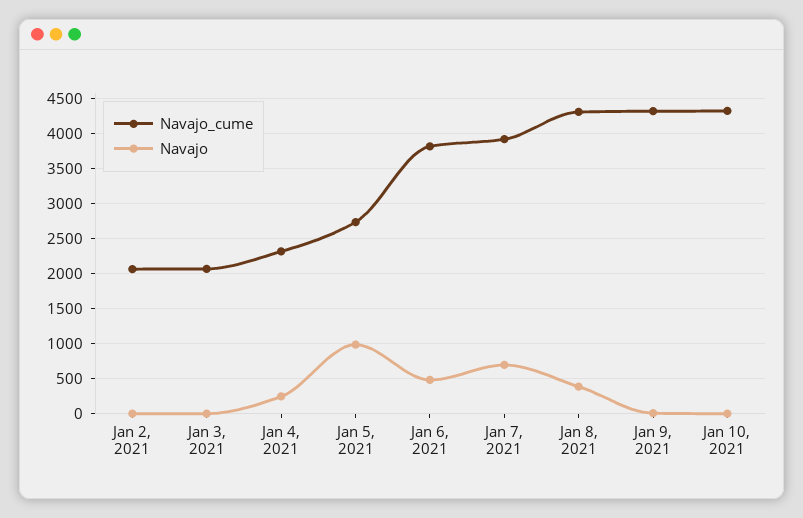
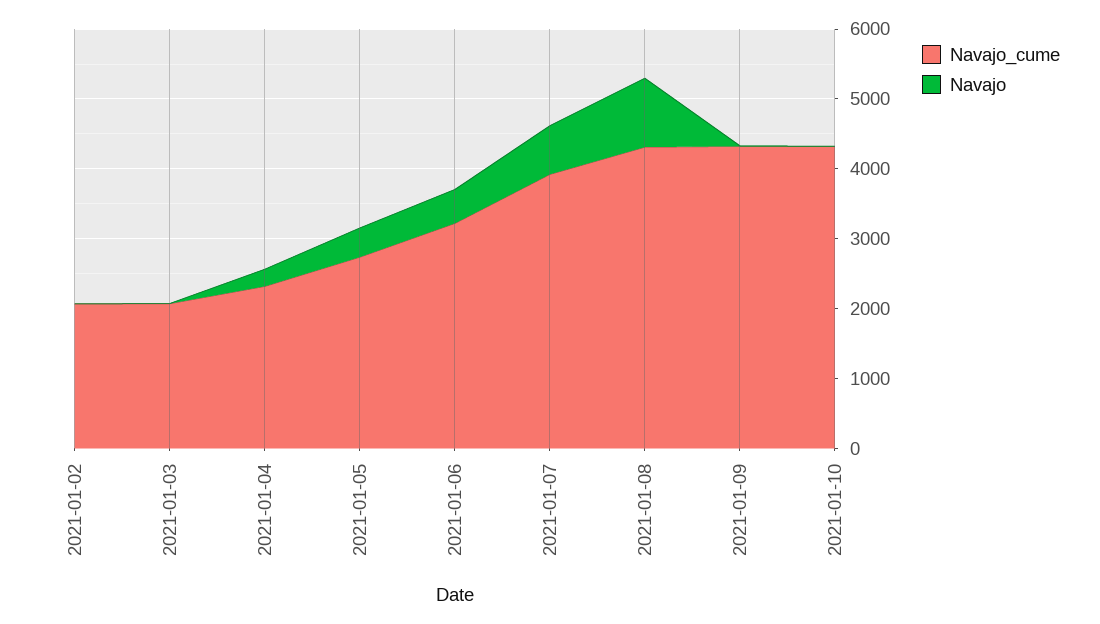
Navajo, Jan 5, 2021: 1000 -> 400
Navajo_cume, Jan 6, 2021: 3800 -> 3200
Navajo, Jan 8, 2021: 400 -> 1000

